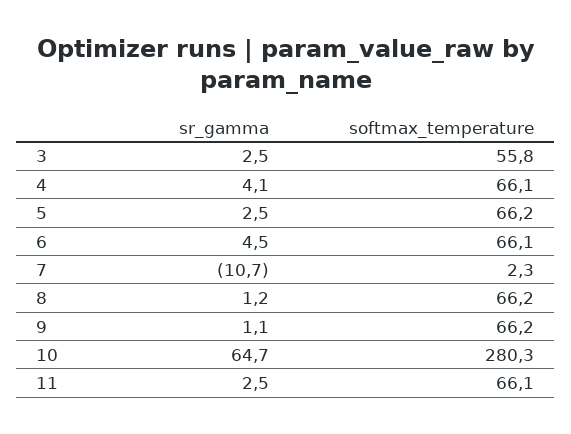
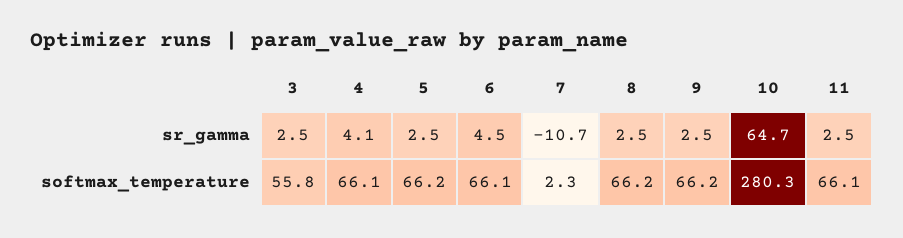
sr_gamma, 8: 1.2 -> 2.5
sr_gamma, 9: 1.1 -> 2.5

